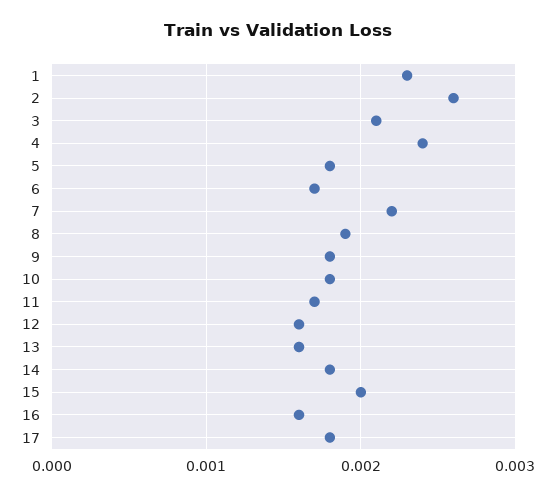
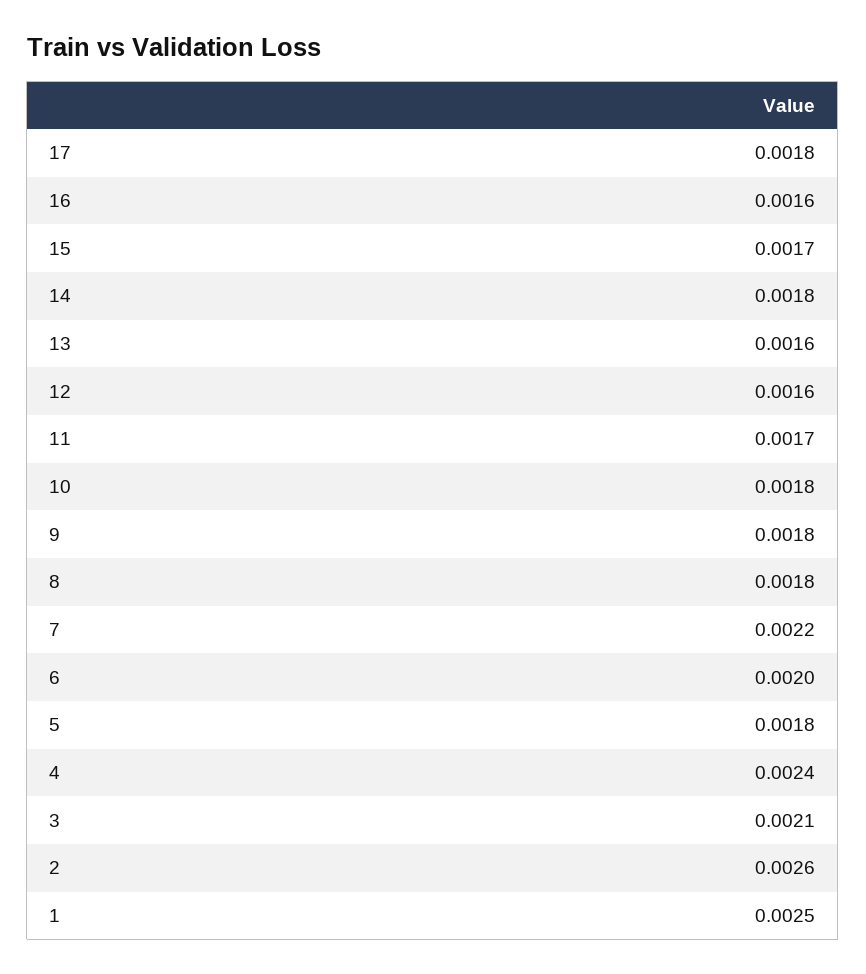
1: 0.0023 -> 0.0025
6: 0.0017 -> 0.002
8: 0.0019 -> 0.0018
15: 0.002 -> 0.0017

